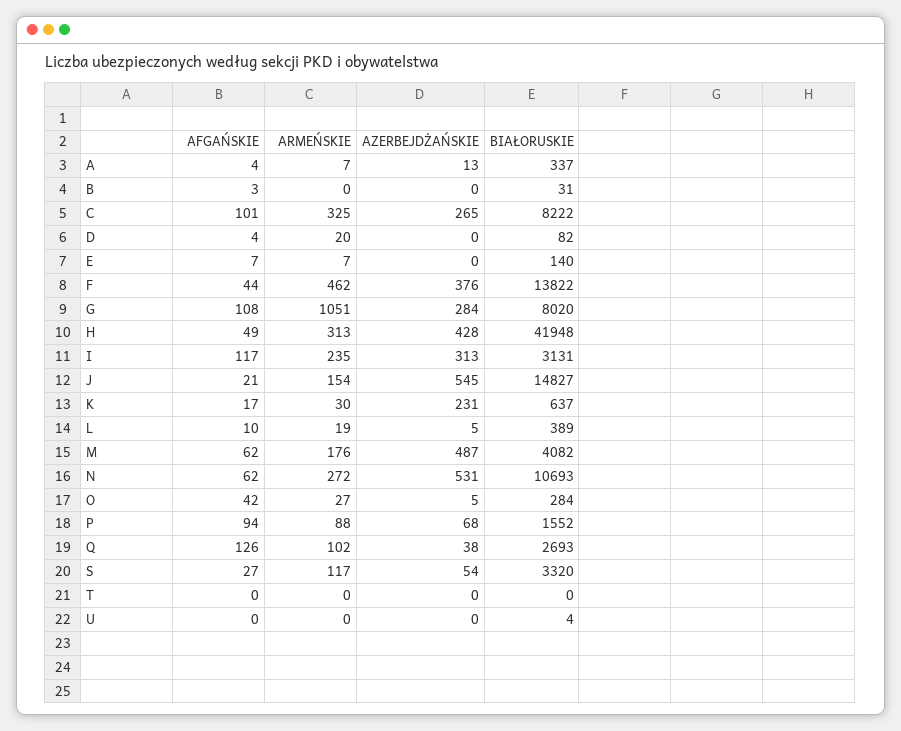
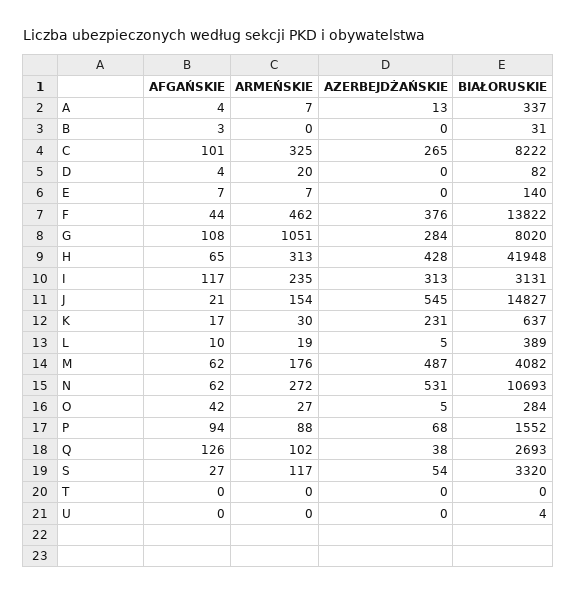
AFGAŃSKIE, H: 49 -> 65

